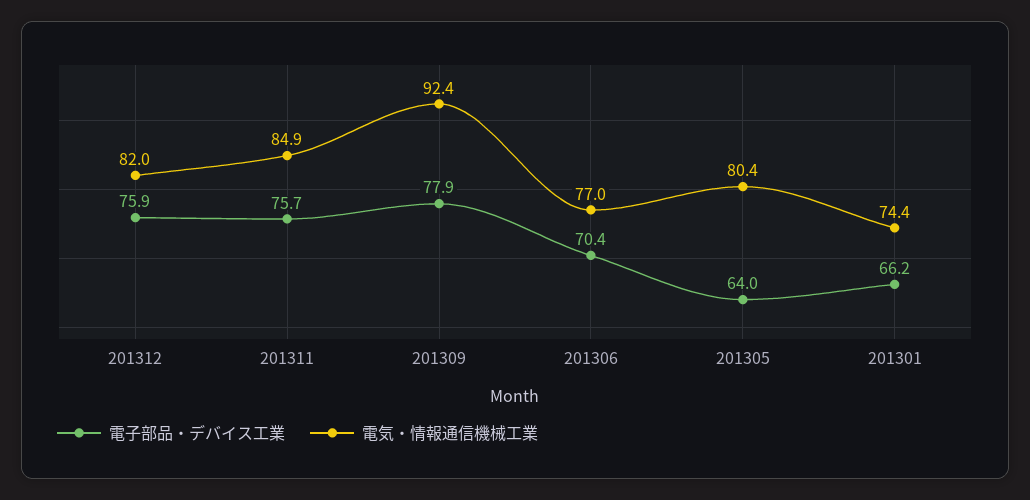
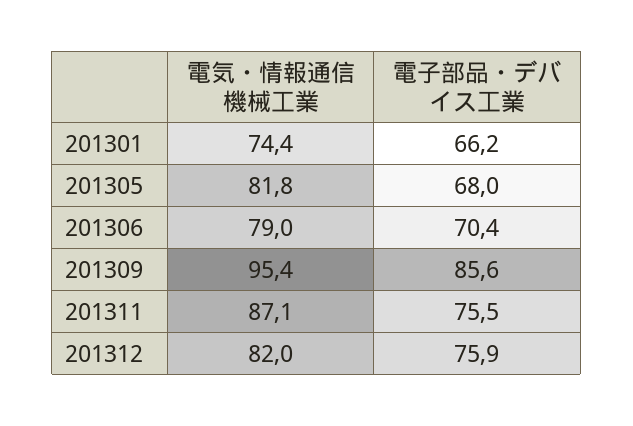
電子部品・デバイス工業, 201311: 75.7 -> 75.5
電気・情報通信機械工業, 201311: 84.9 -> 87.1
電子部品・デバイス工業, 201309: 77.9 -> 85.6
電気・情報通信機械工業, 201309: 92.4 -> 95.4
電気・情報通信機械工業, 201306: 77 -> 79
電子部品・デバイス工業, 201305: 64 -> 68
電気・情報通信機械工業, 201305: 80.4 -> 81.8

